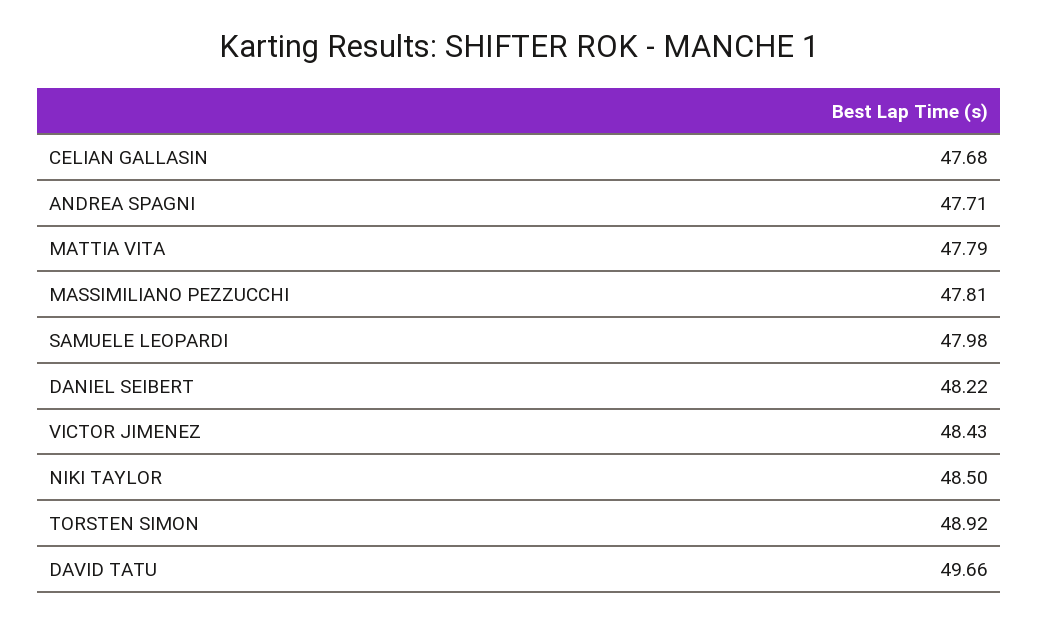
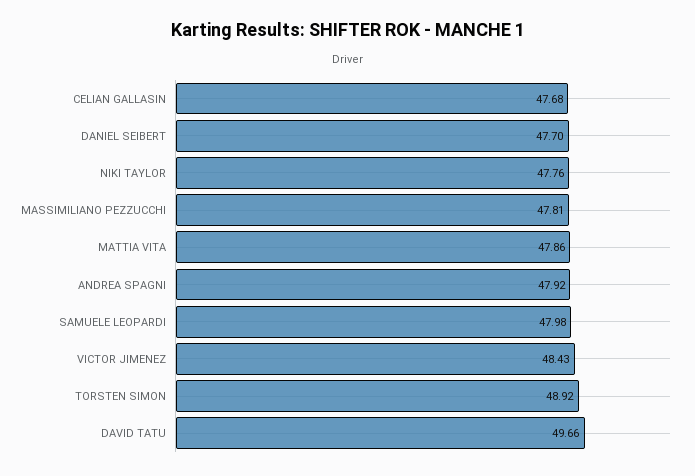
ANDREA SPAGNI: 47.71 -> 47.92
MATTIA VITA: 47.79 -> 47.86
DANIEL SEIBERT: 48.22 -> 47.7
NIKI TAYLOR: 48.5 -> 47.76

